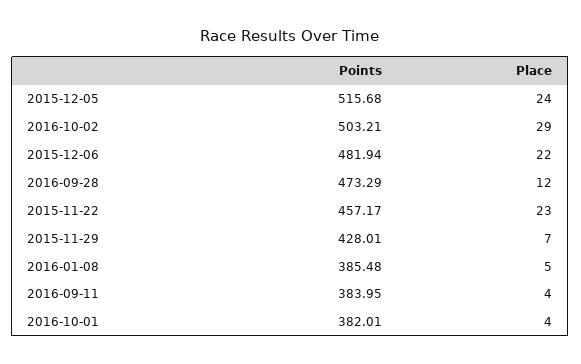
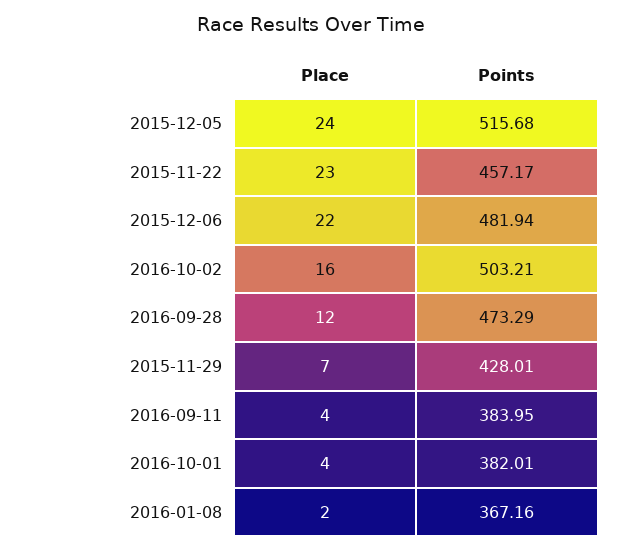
Place, 2016-10-02: 29 -> 16
Points, 2016-01-08: 385.48 -> 367.16
Place, 2016-01-08: 5 -> 2

